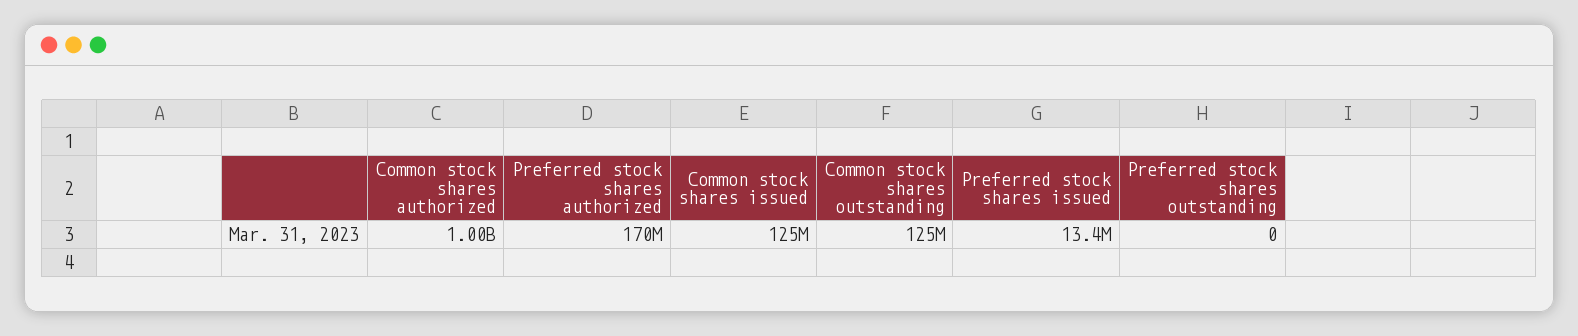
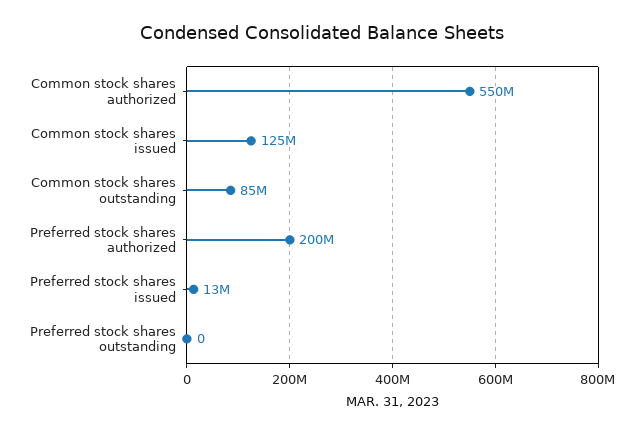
Common stock shares authorized: 1000000000 -> 550000000
Preferred stock shares authorized: 170000000 -> 200000000
Common stock shares outstanding: 125000000 -> 85000000

